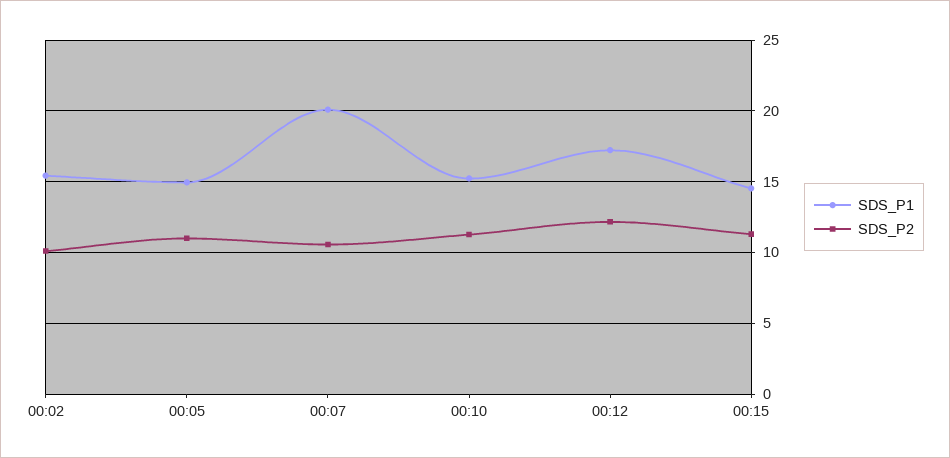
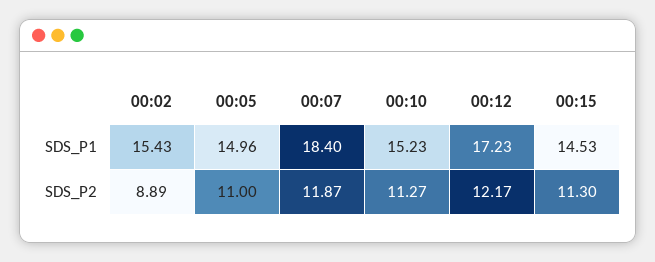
SDS_P2, 00:02: 10 -> 8.89
SDS_P1, 00:07: 20 -> 18.4
SDS_P2, 00:07: 10.5 -> 11.87

